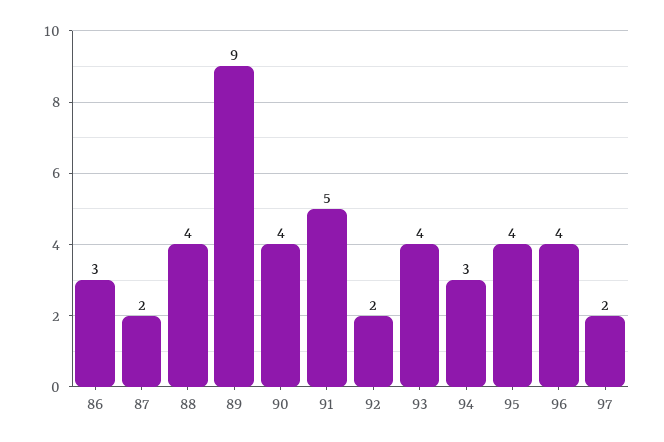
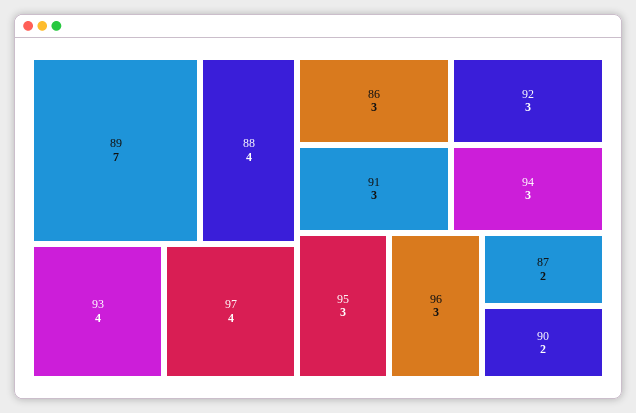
89: 9 -> 7
90: 4 -> 2
91: 5 -> 3
92: 2 -> 3
95: 4 -> 3
96: 4 -> 3
97: 2 -> 4

